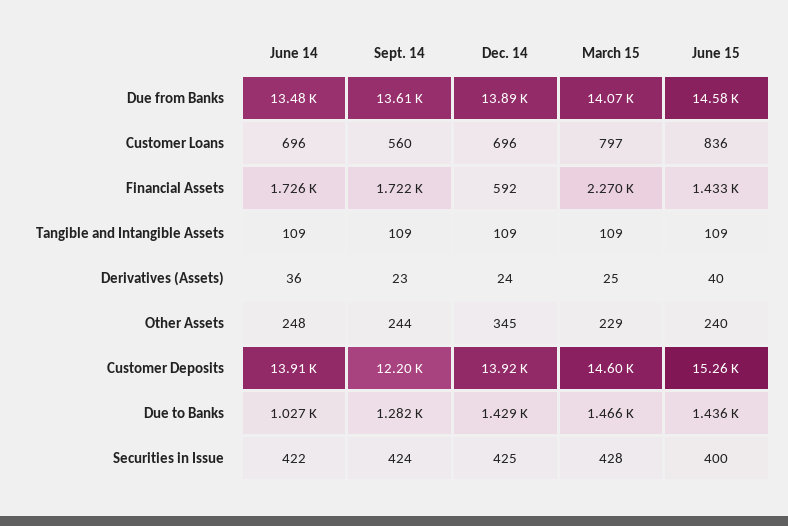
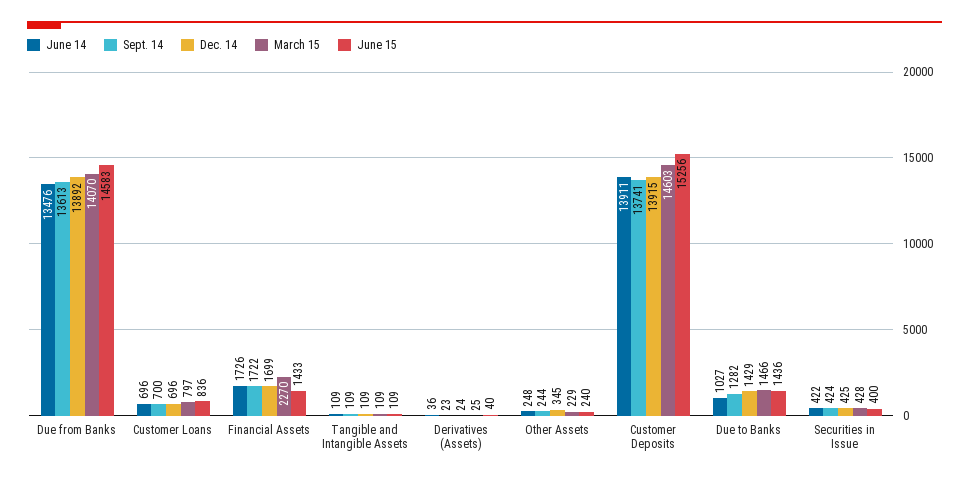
Sept. 14, Customer Loans: 560 -> 700
Dec. 14, Financial Assets: 592 -> 1699
Sept. 14, Customer Deposits: 12200 -> 13741

